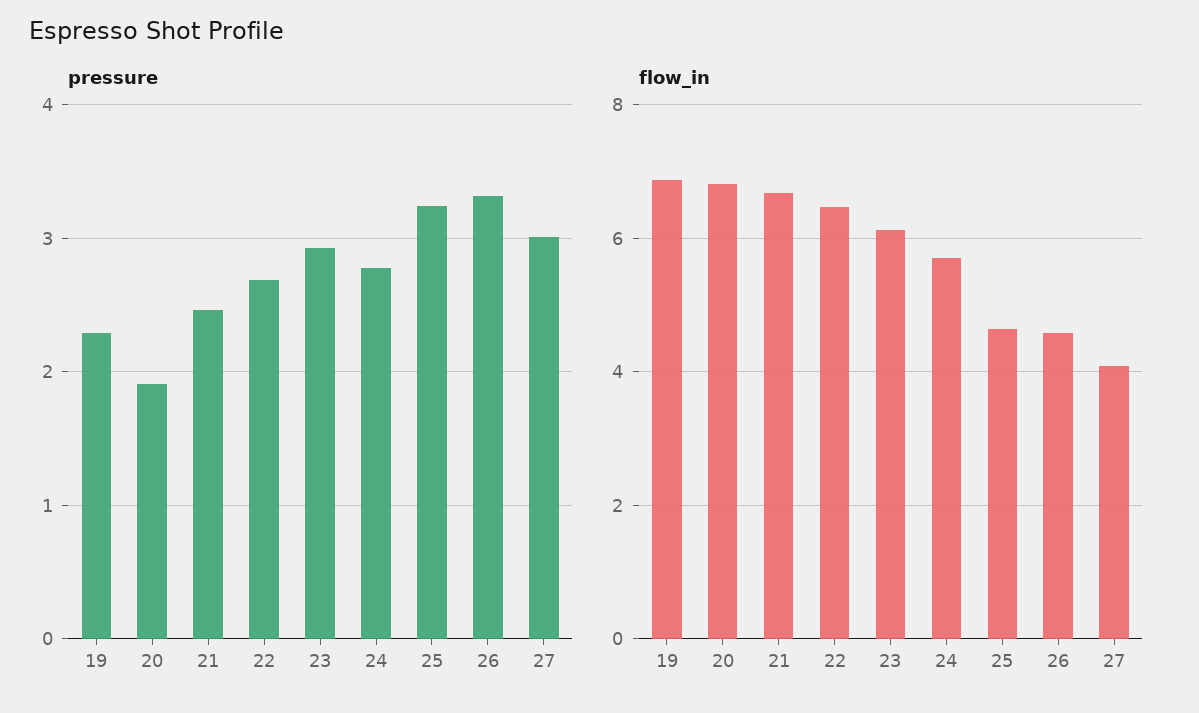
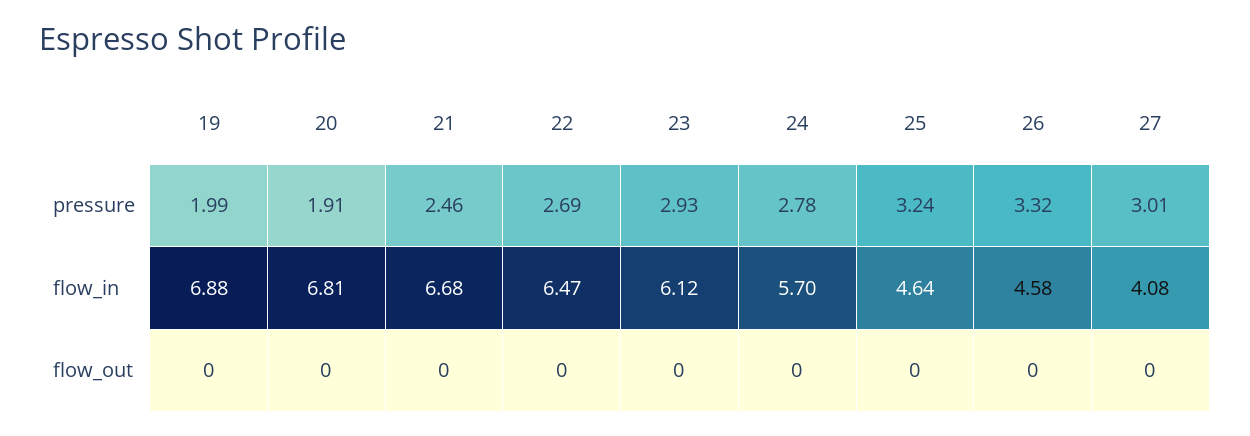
pressure, 19: 2.3 -> 1.99
flow_out, 19: none -> 0
flow_out, 20: none -> 0
flow_out, 21: none -> 0
flow_out, 22: none -> 0
flow_out, 23: none -> 0
flow_out, 24: none -> 0
flow_out, 25: none -> 0
flow_out, 26: none -> 0
flow_out, 27: none -> 0

